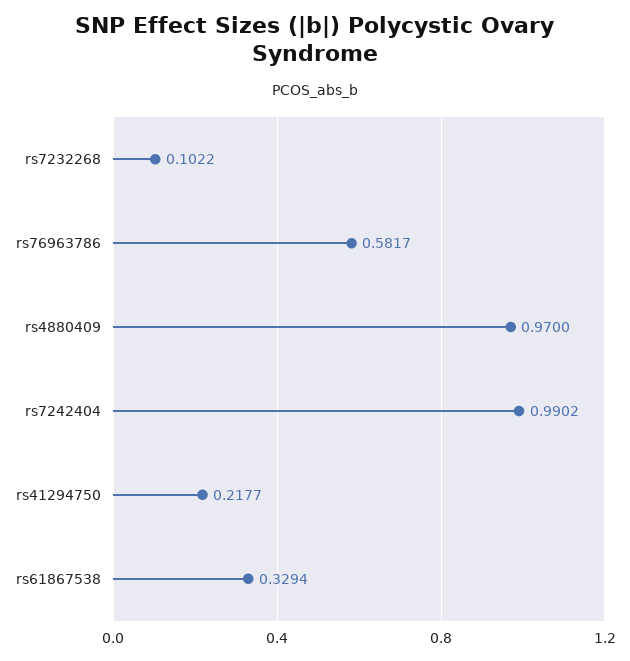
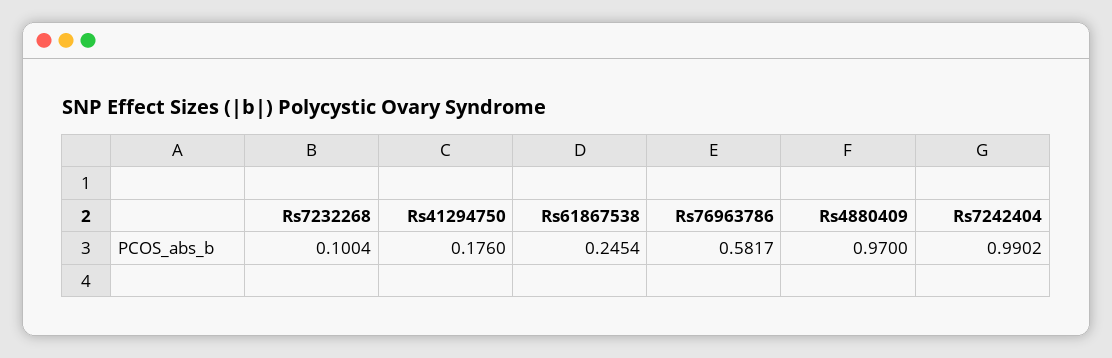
rs7232268: 0.1022 -> 0.1004
rs41294750: 0.2177 -> 0.176
rs61867538: 0.3294 -> 0.2454

